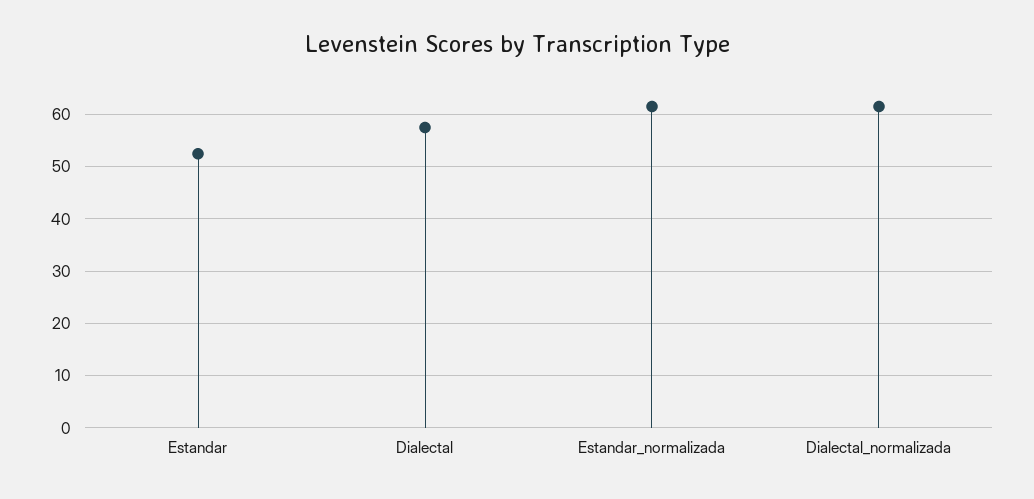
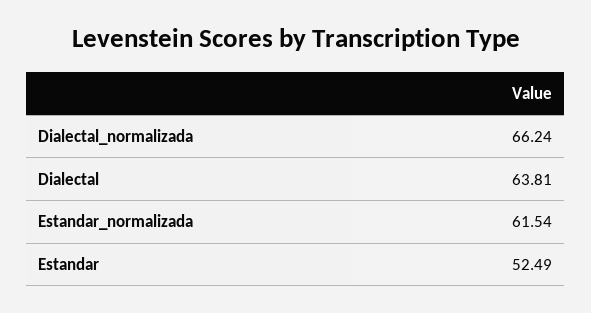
Dialectal: 58 -> 63.81
Dialectal_normalizada: 62 -> 66.24

